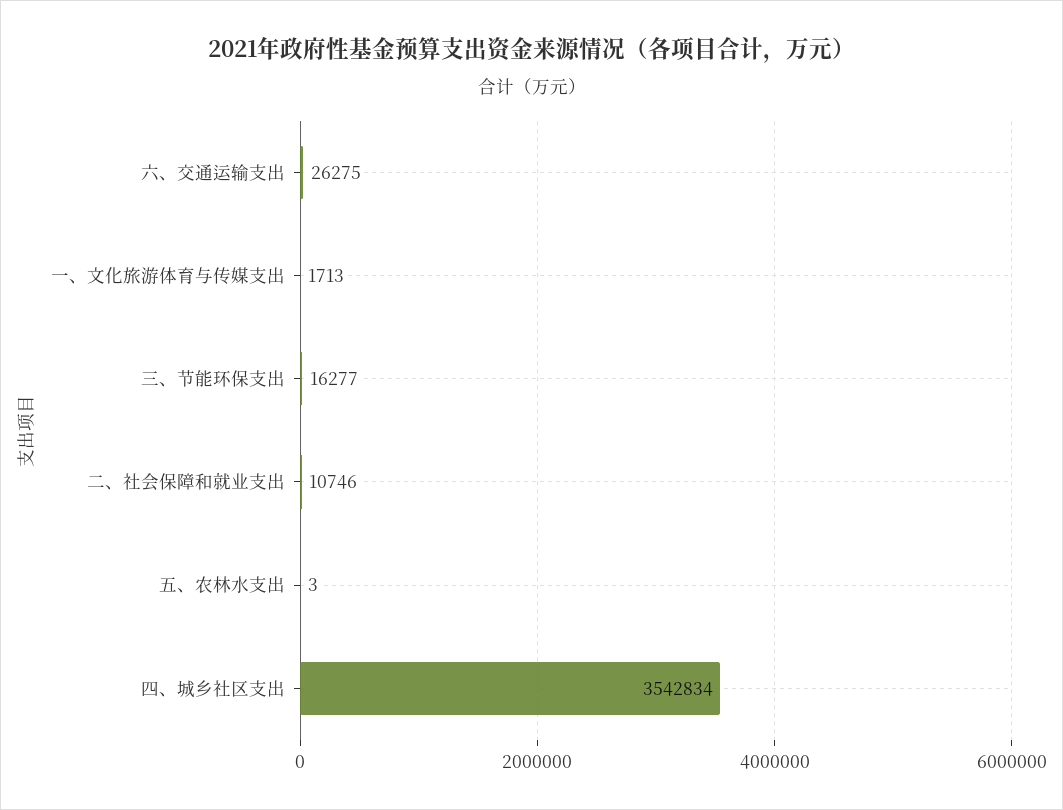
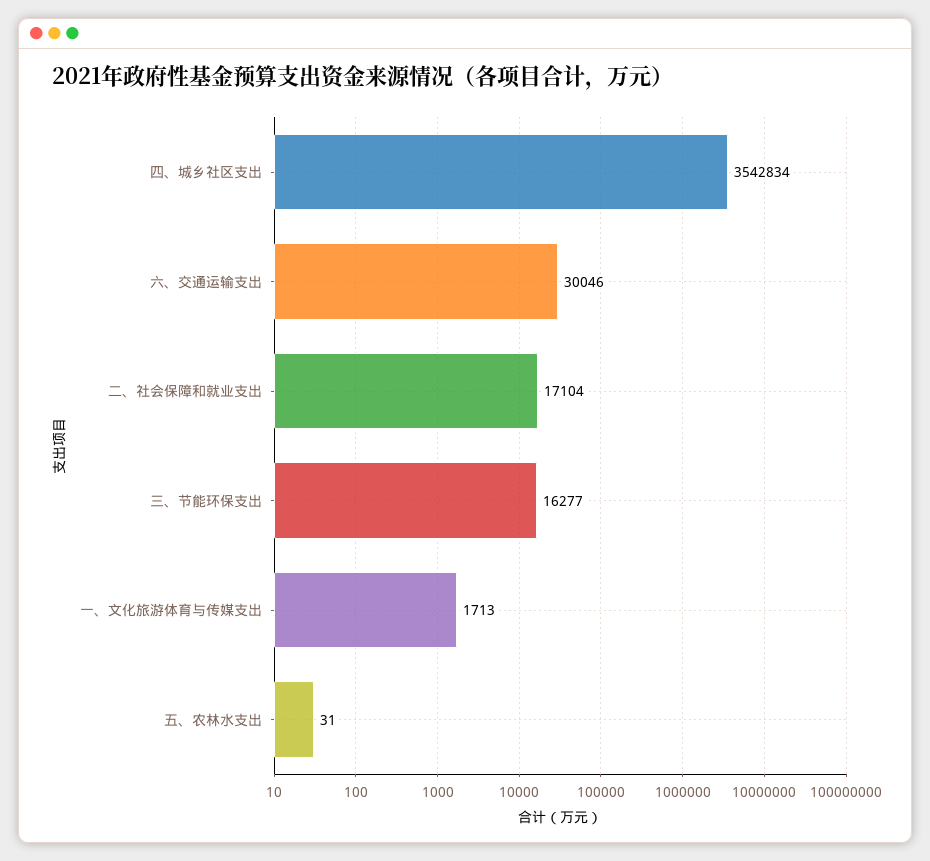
六、交通运输支出: 26275 -> 30046
二、社会保障和就业支出: 10746 -> 17104
五、农林水支出: 3 -> 31

